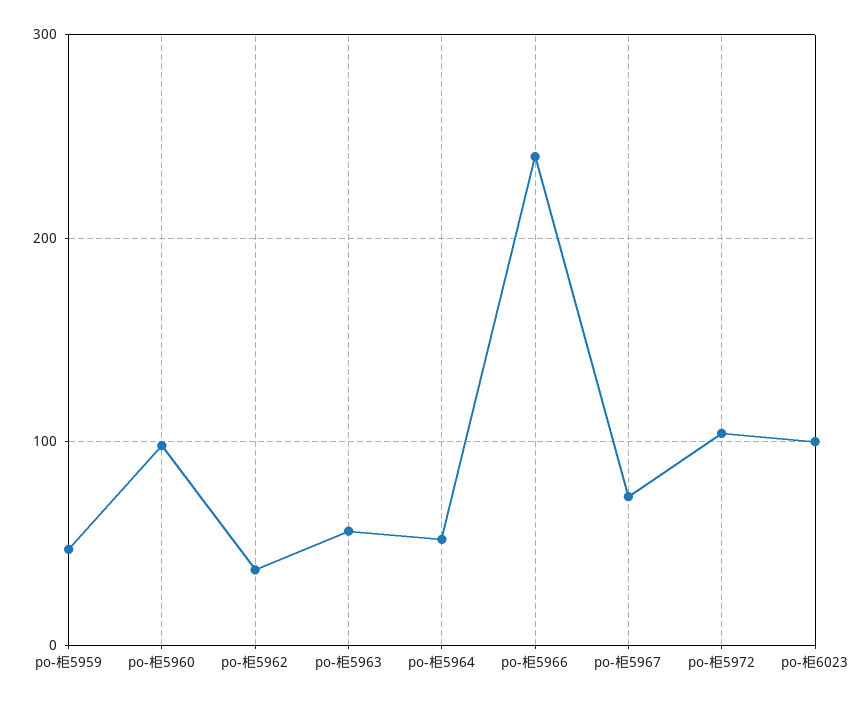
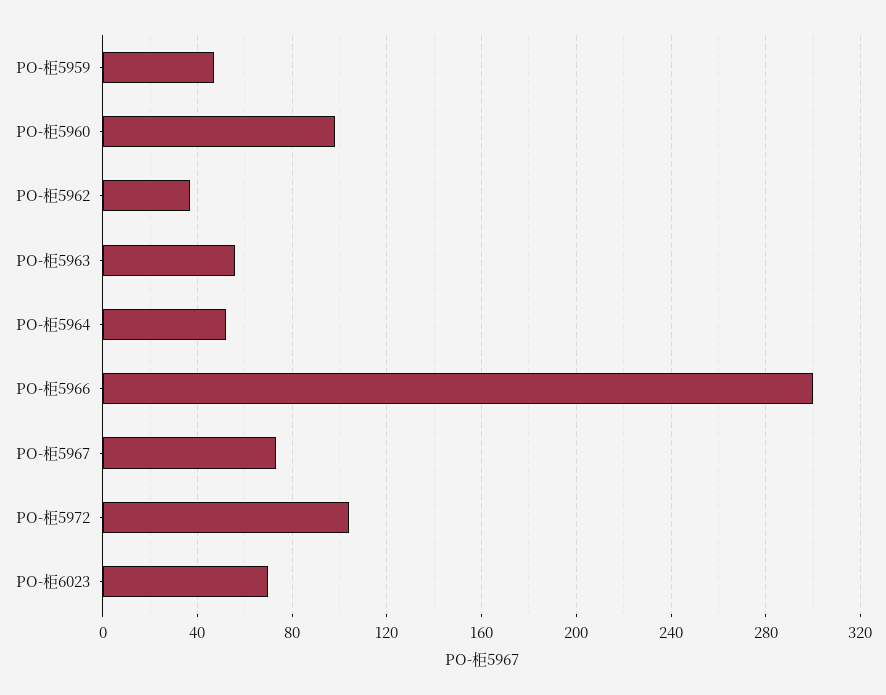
po-柜5966: 240 -> 300
po-柜6023: 100 -> 70

